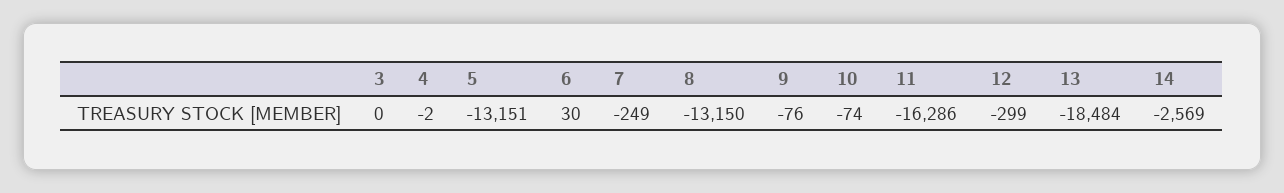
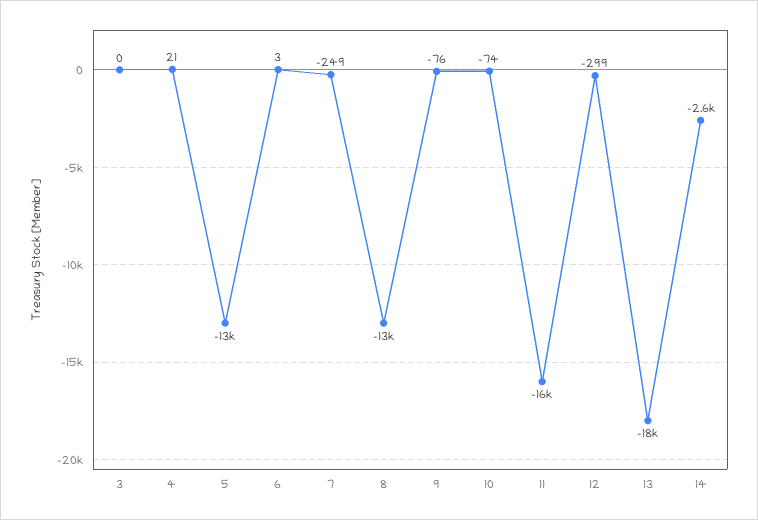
4: -2 -> 21
6: 30 -> 3

